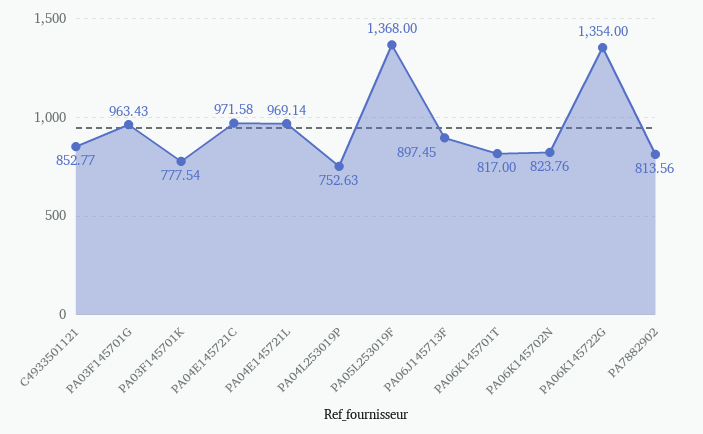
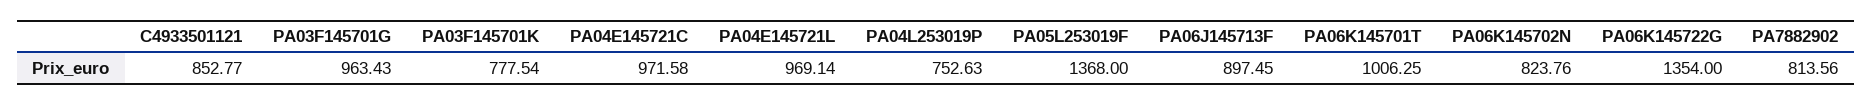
PA06K145701T: 817 -> 1006.25

